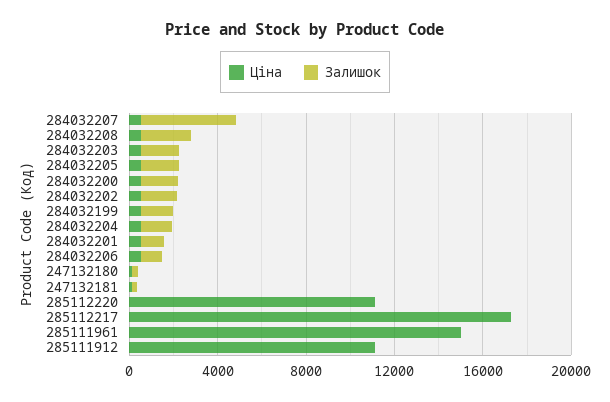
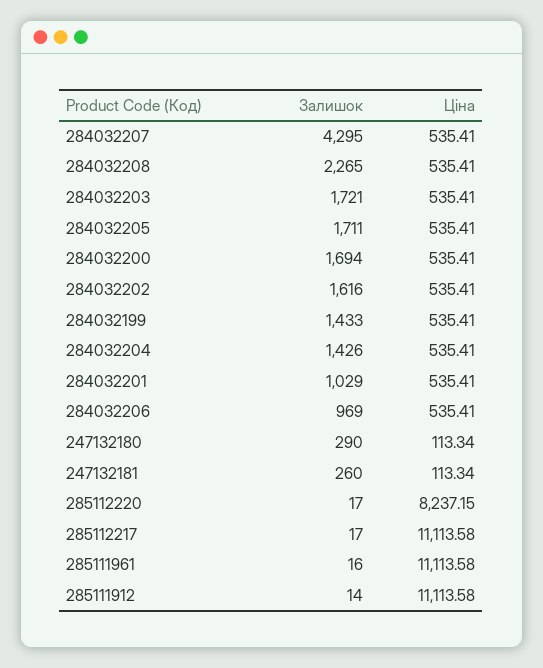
Ціна, 285112220: 11000 -> 8237.15
Ціна, 285112217: 17000 -> 11113.58
Ціна, 285111961: 15000 -> 11113.58

